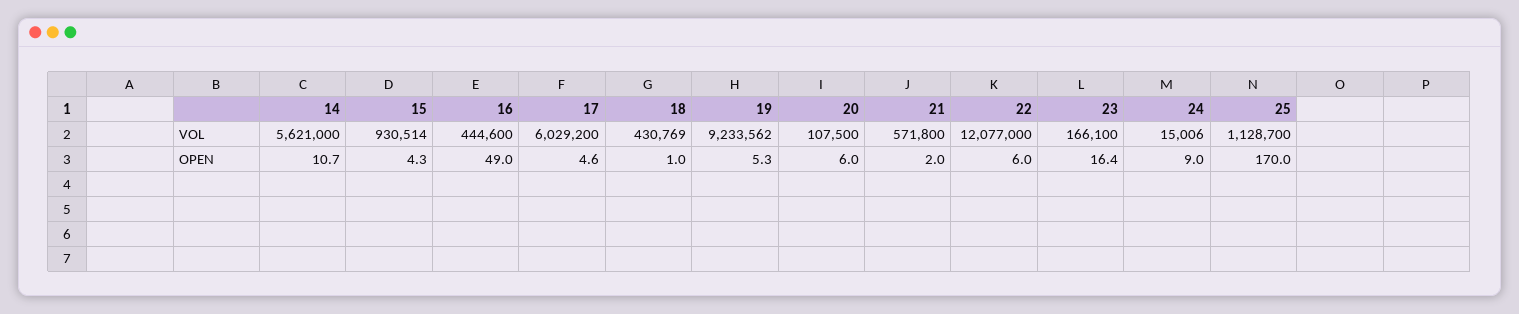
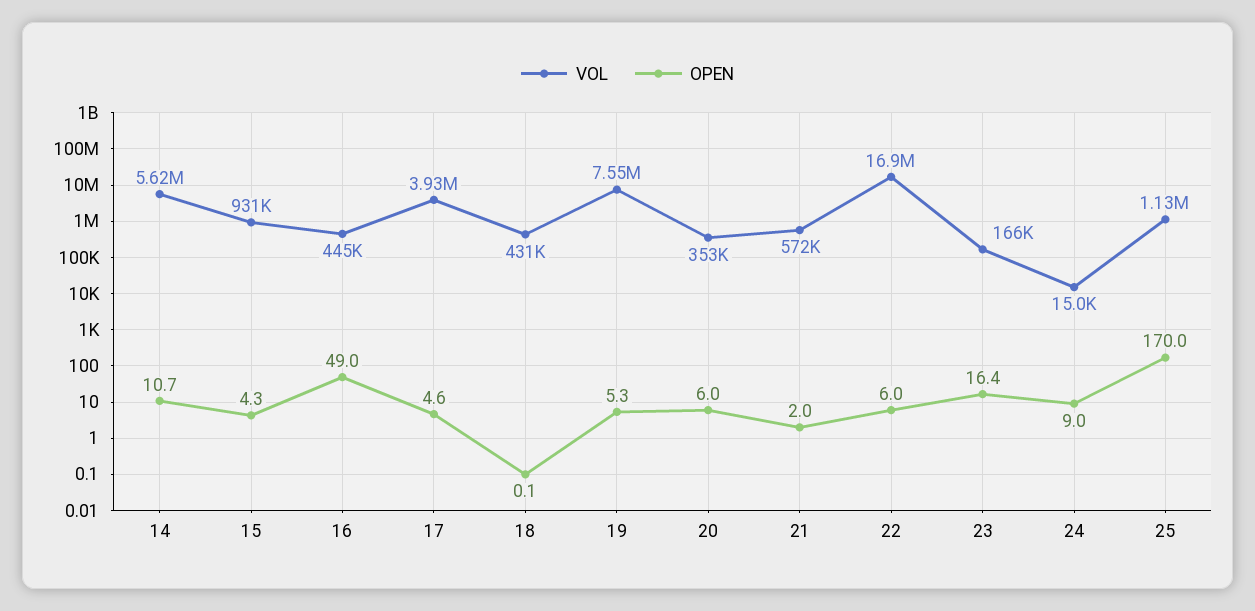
VOL, 17: 6029200 -> 3930000
VOL, 19: 9233562 -> 7550000
VOL, 20: 107500 -> 353000
VOL, 22: 12077000 -> 16900000
OPEN, 18: 1 -> 0.1

